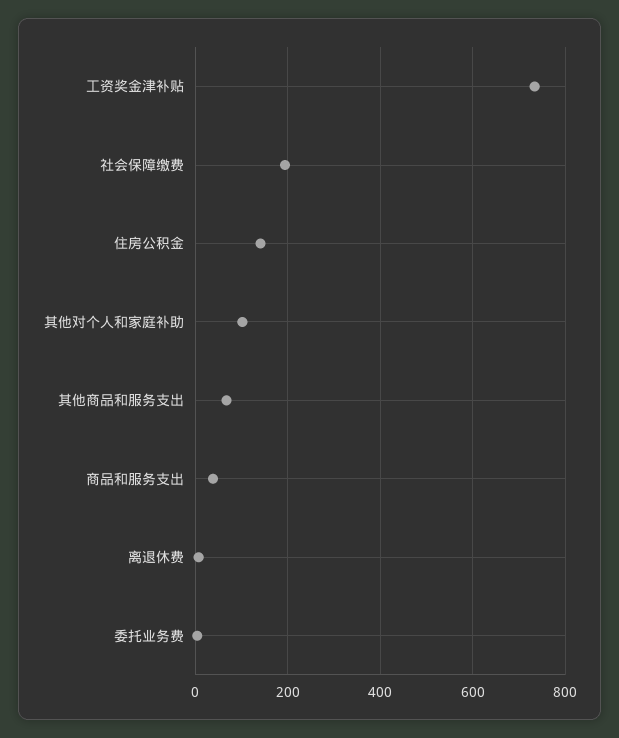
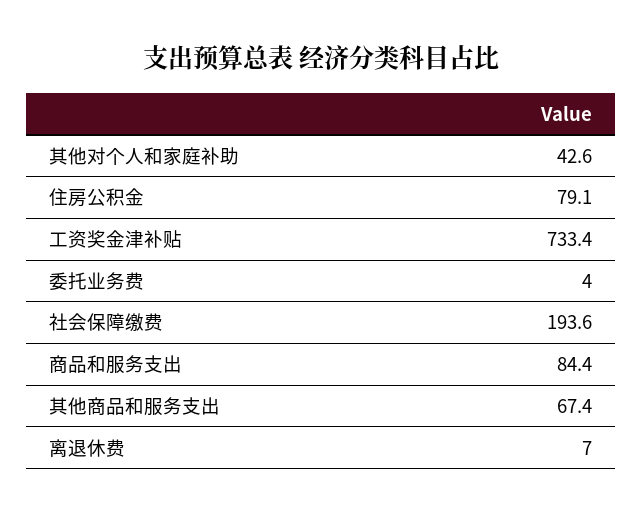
住房公积金: 140 -> 79.1
其他对个人和家庭补助: 100 -> 42.6
商品和服务支出: 40 -> 84.4

